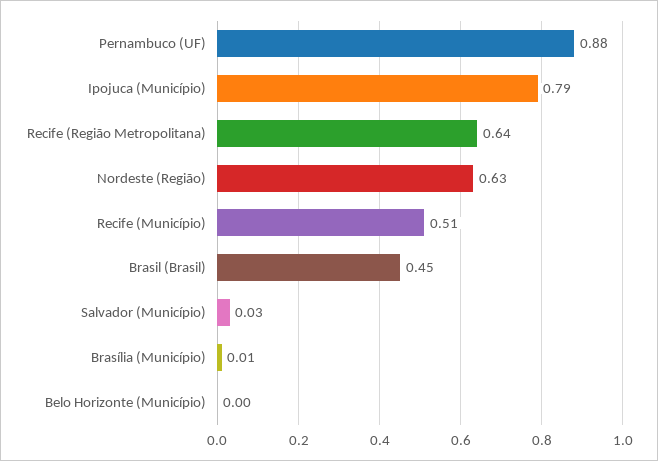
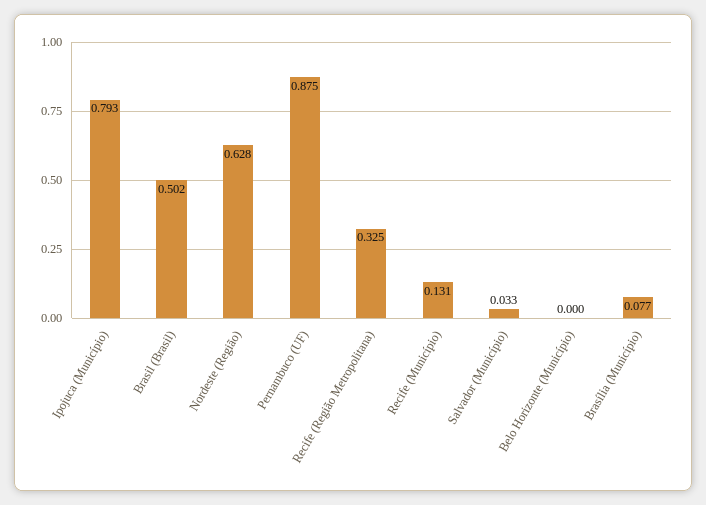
Recife (Região Metropolitana): 0.64 -> 0.325
Recife (Município): 0.51 -> 0.131
Brasil (Brasil): 0.45 -> 0.502
Brasília (Município): 0.01 -> 0.077

